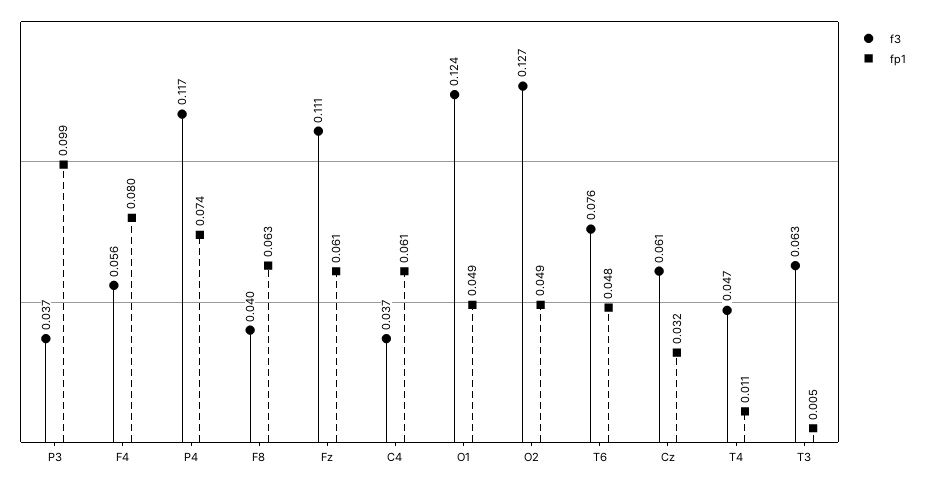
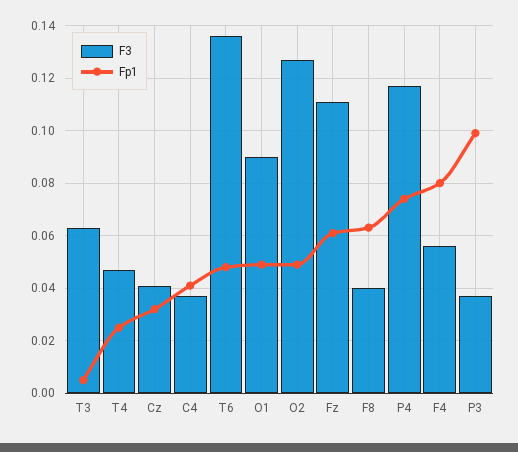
fp1, C4: 0.061 -> 0.04
f3, O1: 0.124 -> 0.09
f3, T6: 0.076 -> 0.135
f3, Cz: 0.061 -> 0.04
fp1, T4: 0.011 -> 0.025

